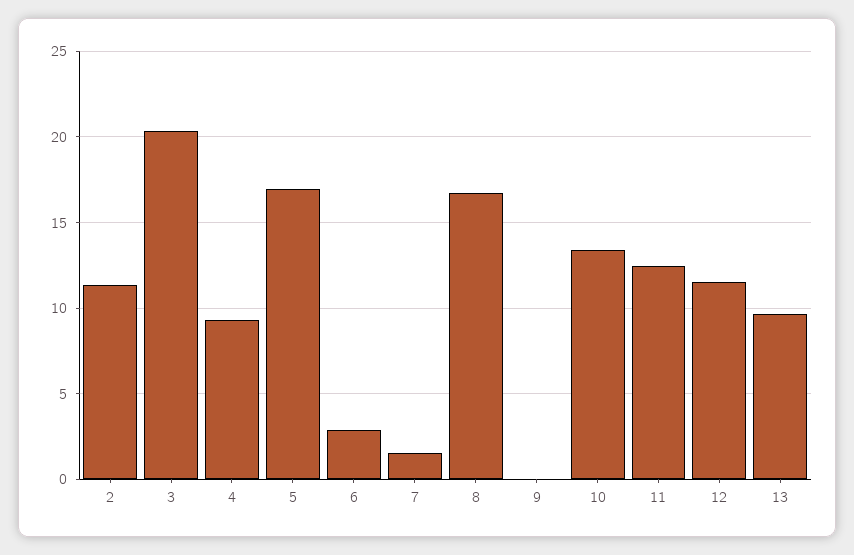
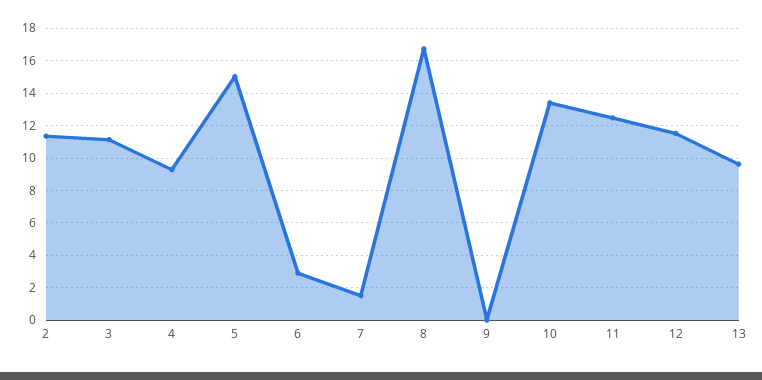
3: 20.5 -> 11
5: 17 -> 15

